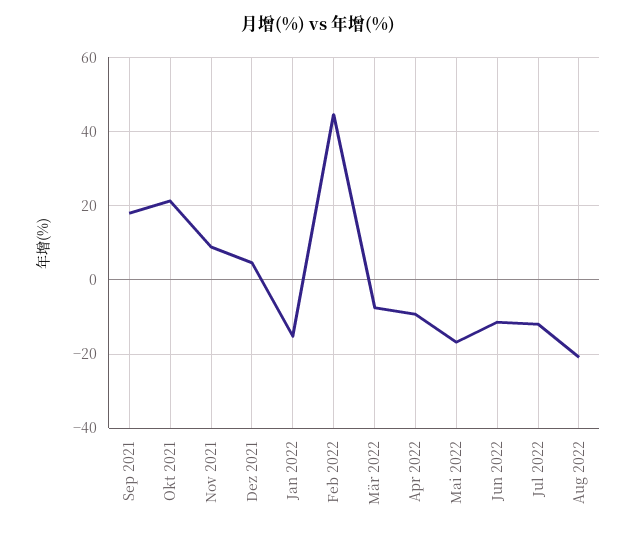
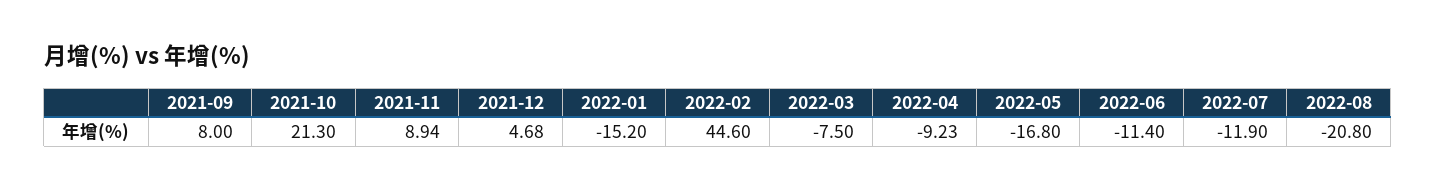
Sep 2021: 18 -> 8

